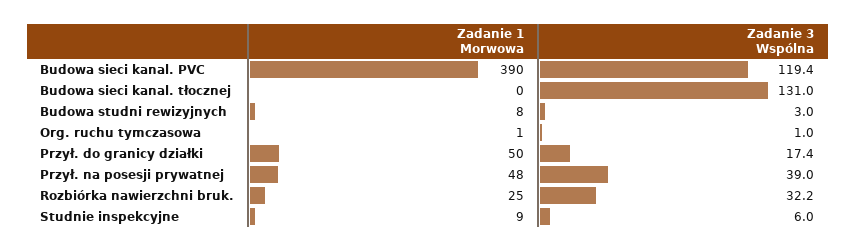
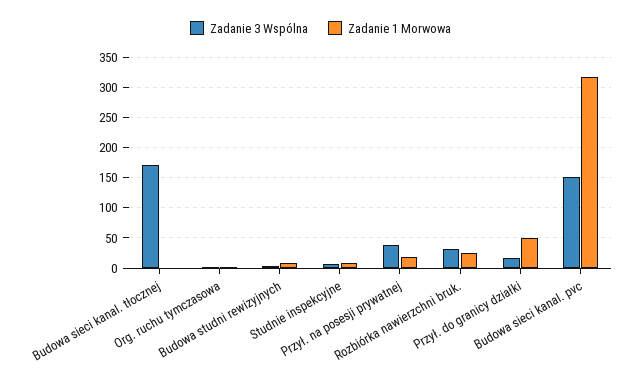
Zadanie 1 Morwowa, Budowa sieci kanal. PVC: 390 -> 320
Zadanie 3 Wspólna, Budowa sieci kanal. PVC: 119.4 -> 150
Zadanie 3 Wspólna, Budowa sieci kanal. tłocznej: 131 -> 170
Zadanie 1 Morwowa, Przył. na posesji prywatnej: 48 -> 20

